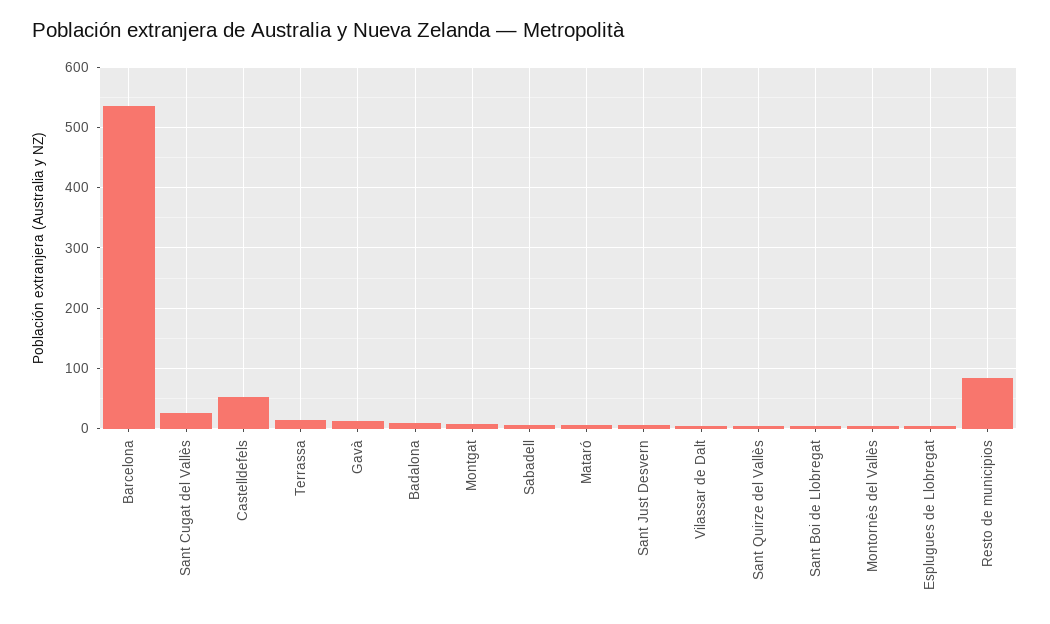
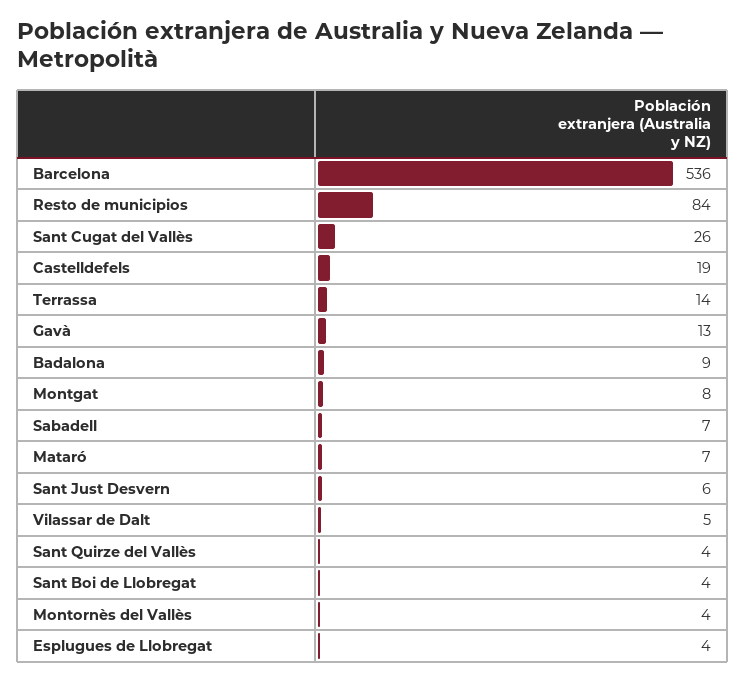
Castelldefels: 50 -> 19

